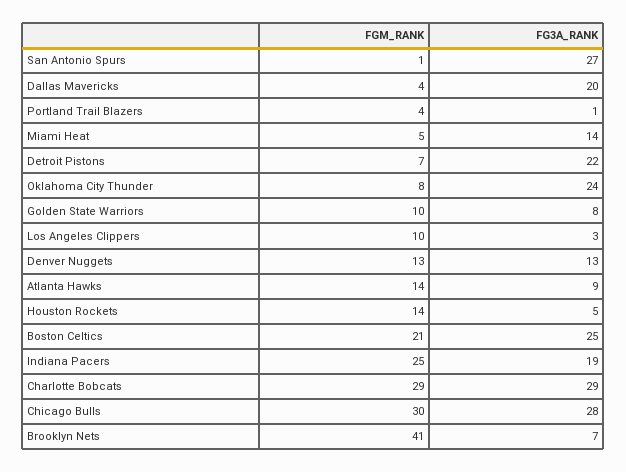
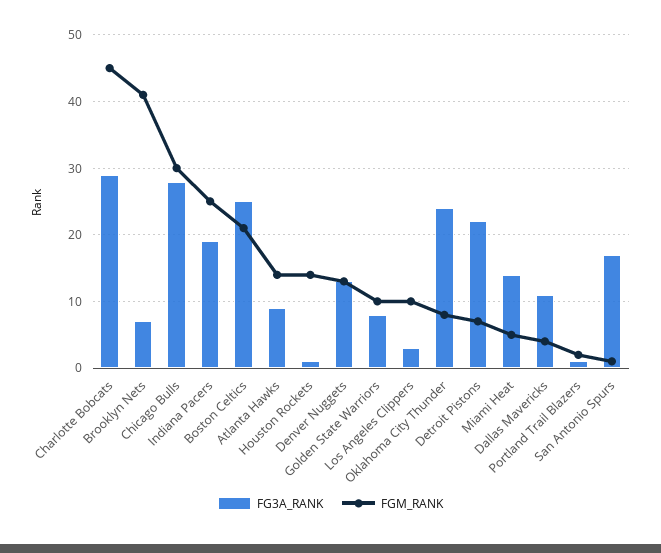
FG3A_RANK, San Antonio Spurs: 27 -> 17
FG3A_RANK, Dallas Mavericks: 20 -> 11
FGM_RANK, Portland Trail Blazers: 4 -> 2
FG3A_RANK, Houston Rockets: 5 -> 1
FGM_RANK, Charlotte Bobcats: 29 -> 45

